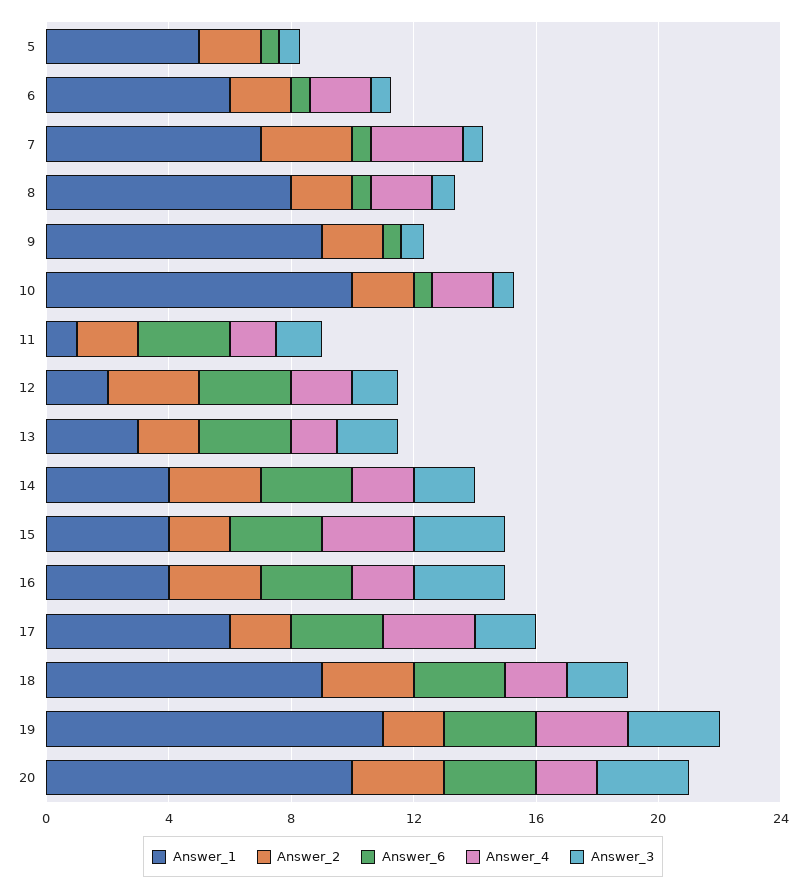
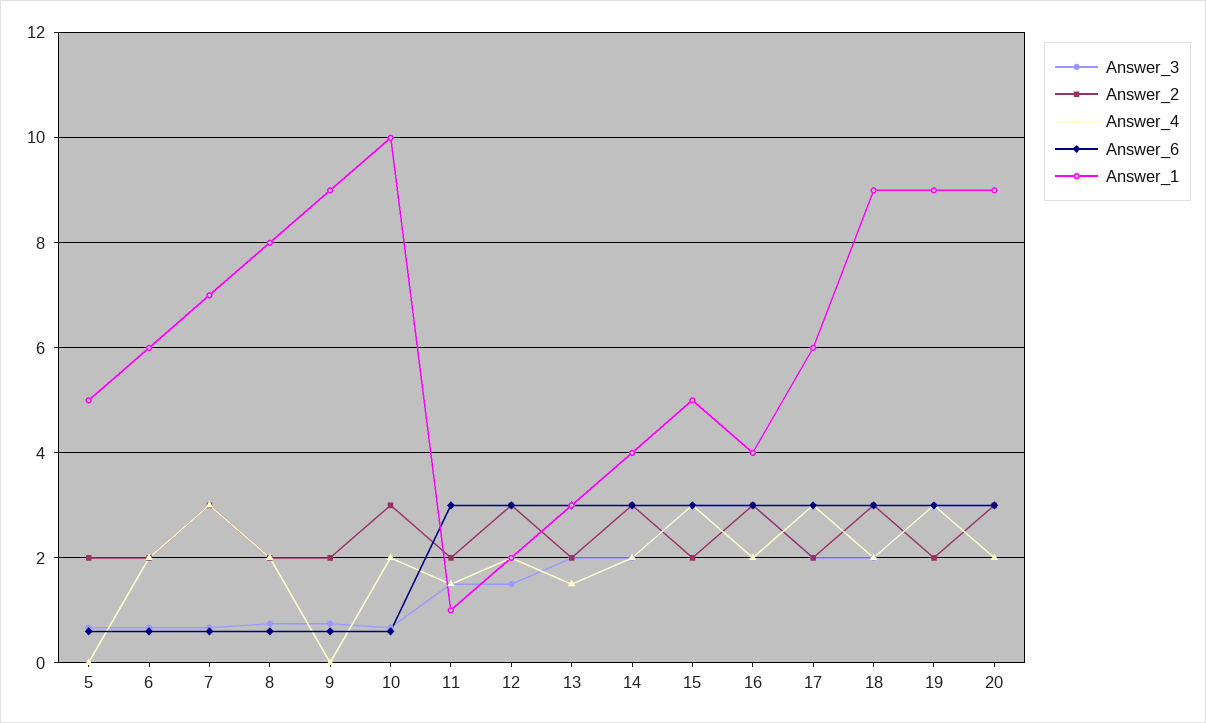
Answer_2, 10: 2 -> 3
Answer_1, 15: 4 -> 5
Answer_1, 19: 11 -> 9
Answer_1, 20: 10 -> 9

